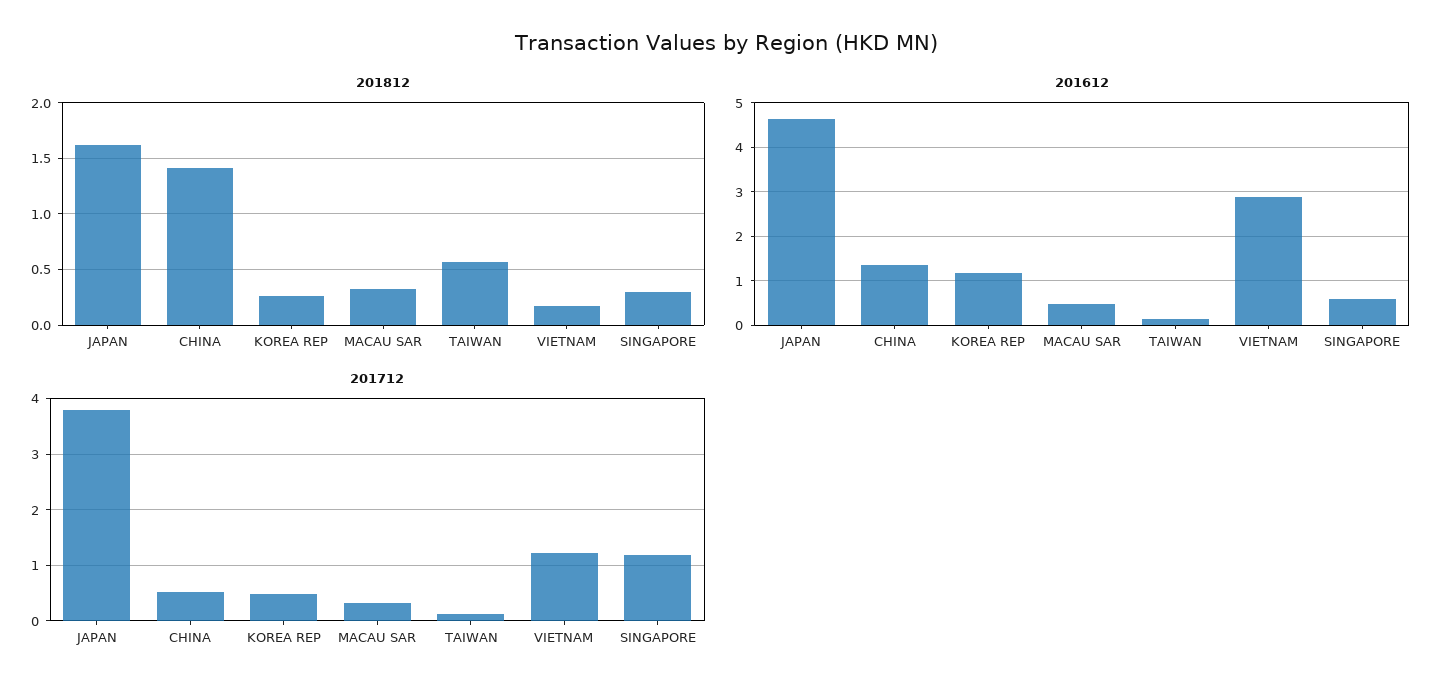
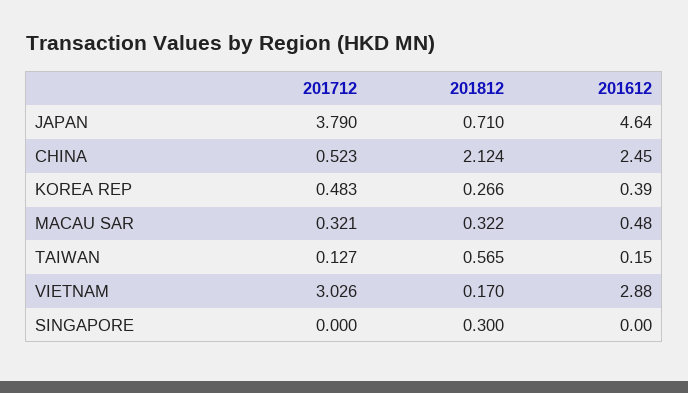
201812, JAPAN: 1.6 -> 0.71
201812, CHINA: 1.4 -> 2.124
201612, CHINA: 1.4 -> 2.45
201612, KOREA REP: 1.2 -> 0.39
201612, SINGAPORE: 0.6 -> 0
201712, VIETNAM: 1.2 -> 3.026
201712, SINGAPORE: 1.2 -> 0

